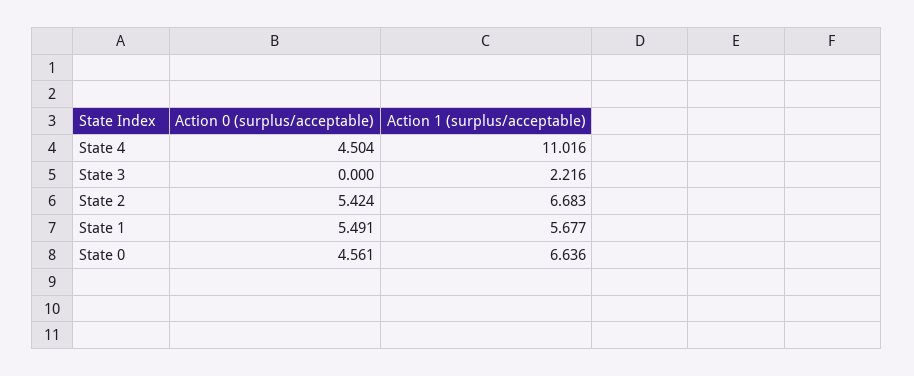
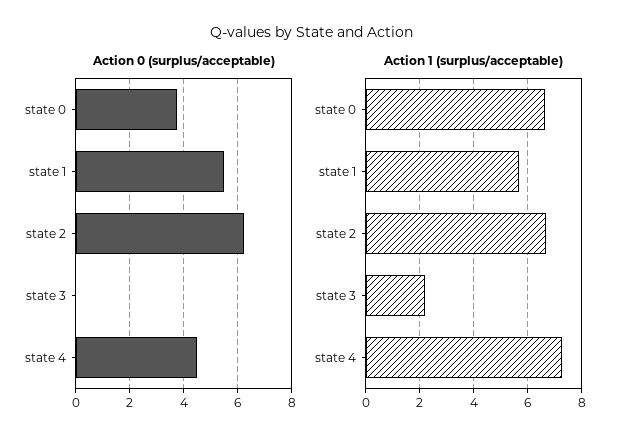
Action 1 (surplus/acceptable), State 4: 11.016 -> 7.25
Action 0 (surplus/acceptable), State 2: 5.424 -> 6.25
Action 0 (surplus/acceptable), State 0: 4.561 -> 3.75

